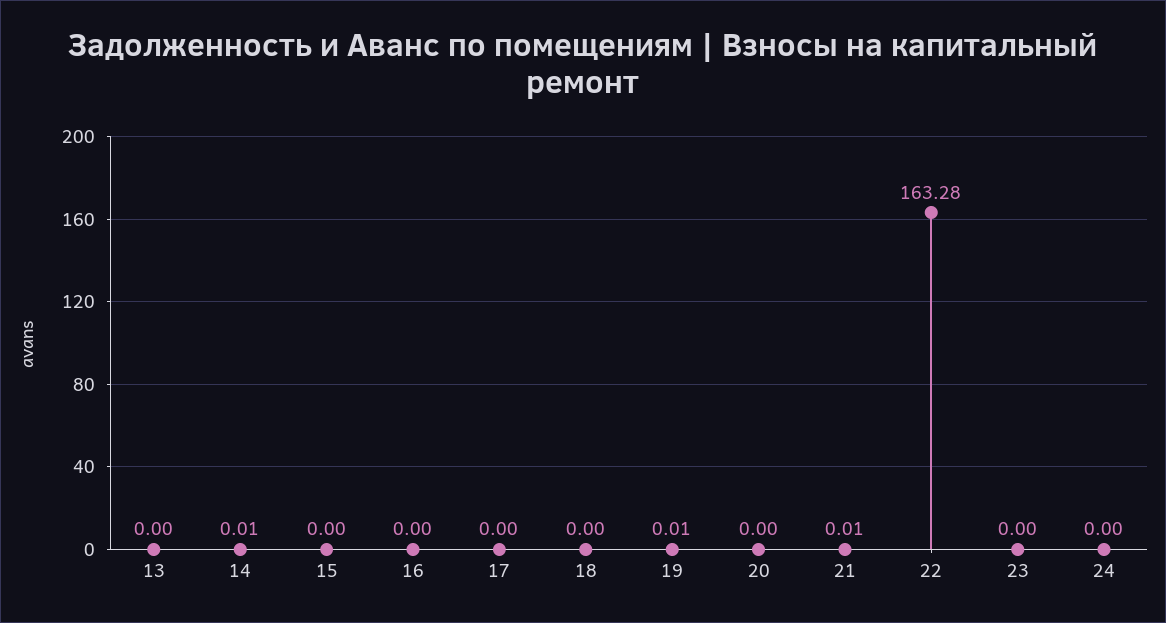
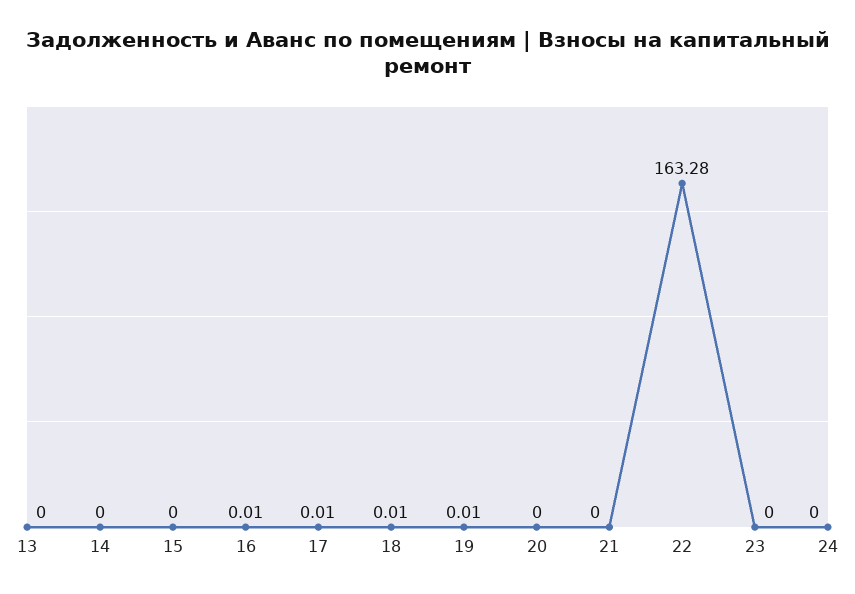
14: 0.01 -> 0
16: 0 -> 0.01
17: 0 -> 0.01
18: 0 -> 0.01
21: 0.01 -> 0

